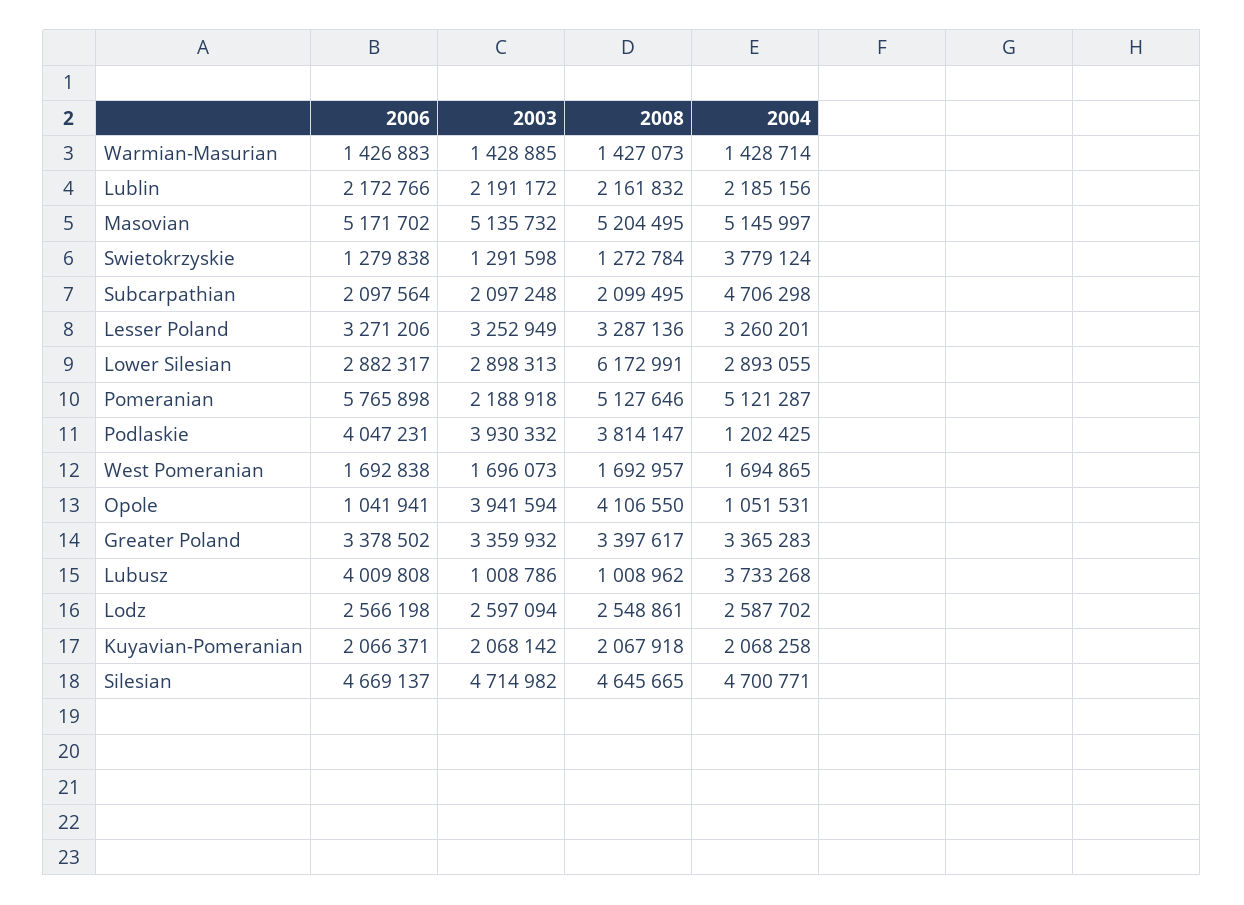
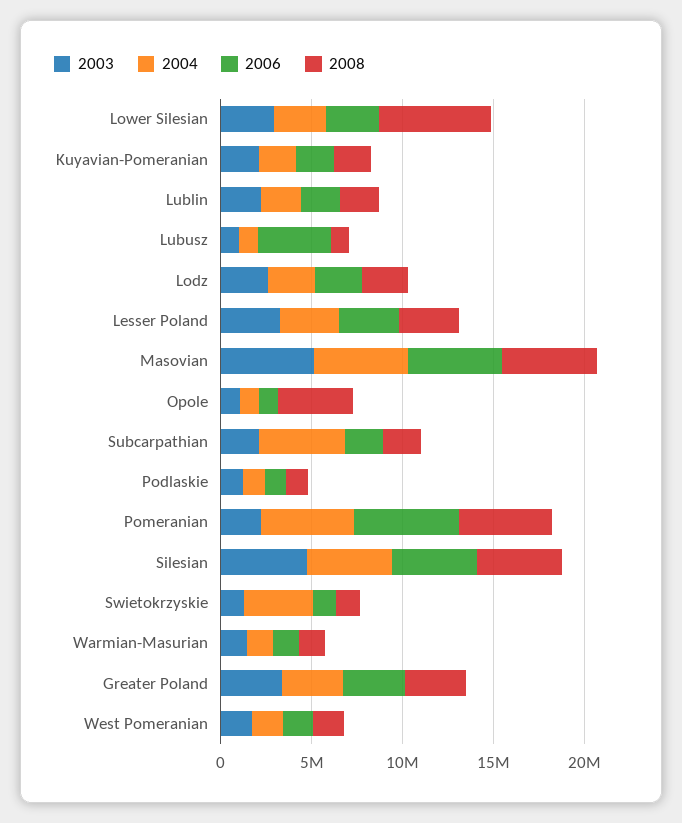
2006, Podlaskie: 4047231 -> 1000000
2003, Podlaskie: 3930332 -> 1000000
2008, Podlaskie: 3814147 -> 1000000
2003, Opole: 3941594 -> 1000000
2004, Lubusz: 3733268 -> 1000000

